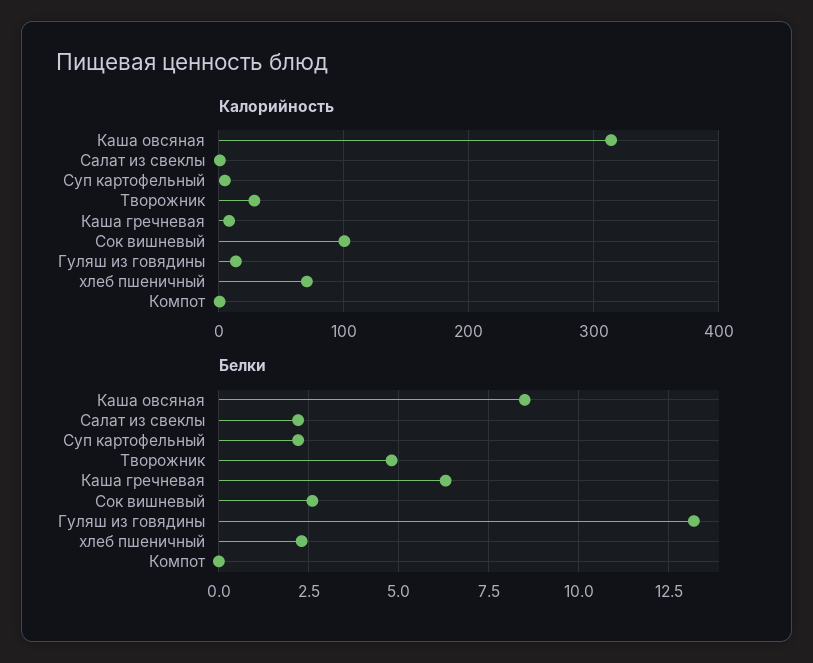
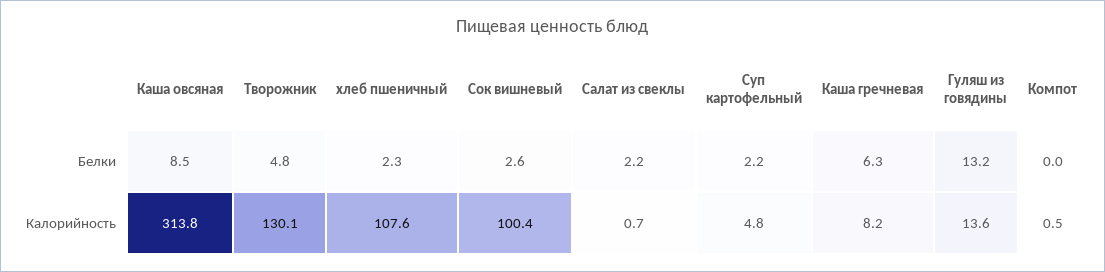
Калорийность, Творожник: 30 -> 130.1
Калорийность, хлеб пшеничный: 70 -> 107.6

